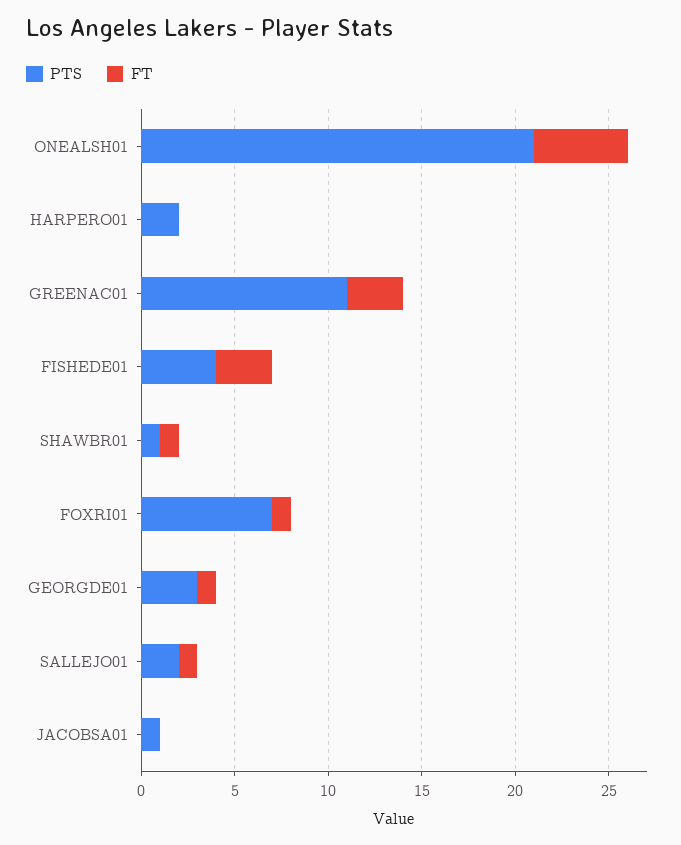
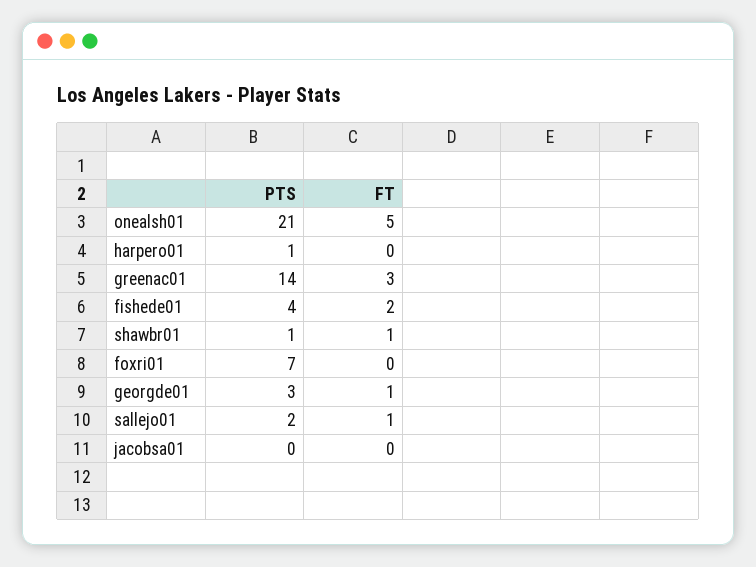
PTS, HARPERO01: 2 -> 1
PTS, GREENAC01: 11 -> 14
FT, FISHEDE01: 3 -> 2
FT, FOXRI01: 1 -> 0
PTS, JACOBSA01: 1 -> 0

